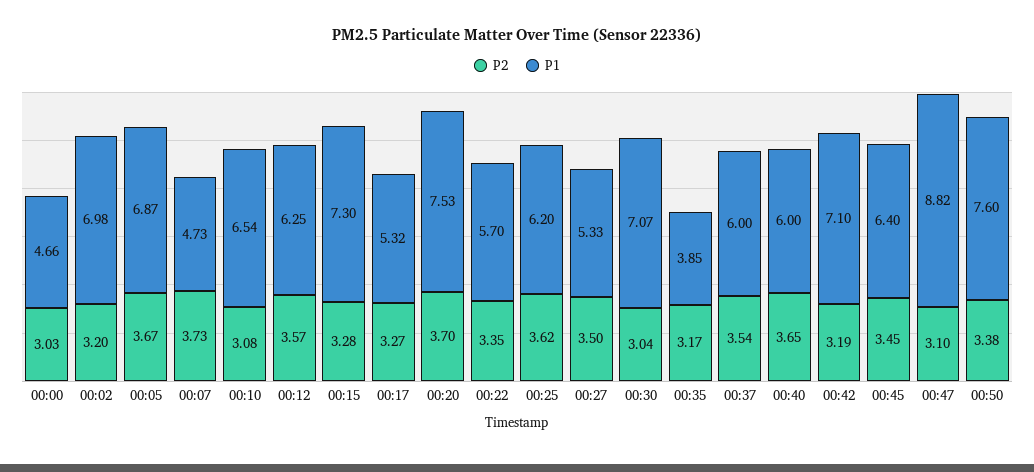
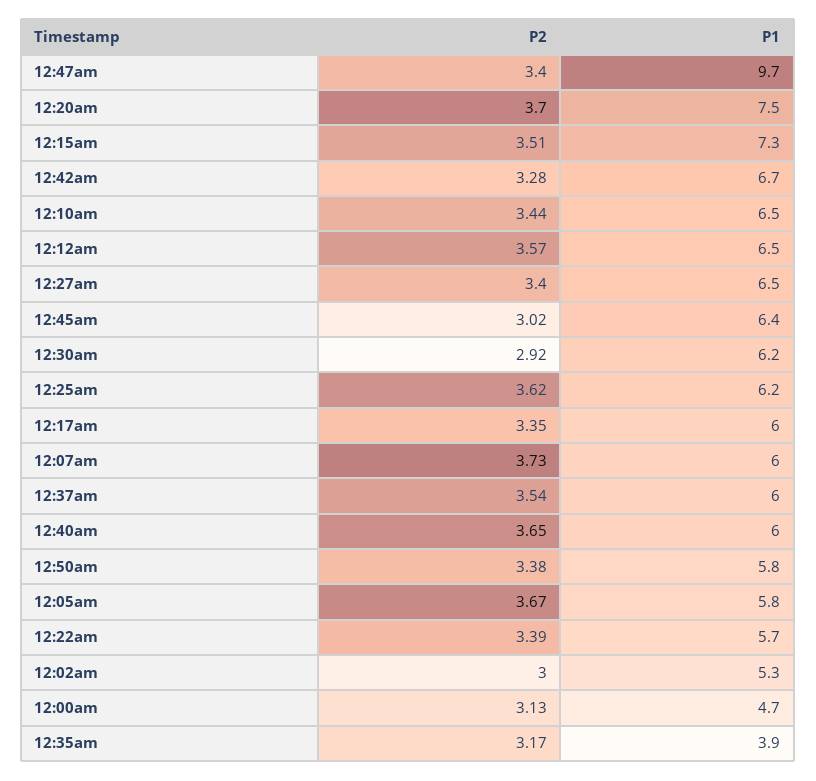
P2, 00:00: 3.03 -> 3.13
P2, 00:02: 3.2 -> 3
P1, 00:02: 6.98 -> 5.3
P1, 00:05: 6.87 -> 5.8
P1, 00:07: 4.73 -> 6
P2, 00:10: 3.08 -> 3.44
P1, 00:12: 6.25 -> 6.5
P2, 00:15: 3.28 -> 3.51
P2, 00:17: 3.27 -> 3.35
P1, 00:17: 5.32 -> 6
P2, 00:22: 3.35 -> 3.39
P2, 00:27: 3.5 -> 3.4
P1, 00:27: 5.33 -> 6.5
P2, 00:30: 3.04 -> 2.92
P1, 00:30: 7.07 -> 6.2
P2, 00:42: 3.19 -> 3.28
P1, 00:42: 7.1 -> 6.7
P2, 00:45: 3.45 -> 3.02
P2, 00:47: 3.1 -> 3.4
P1, 00:47: 8.82 -> 9.7
P1, 00:50: 7.6 -> 5.8

